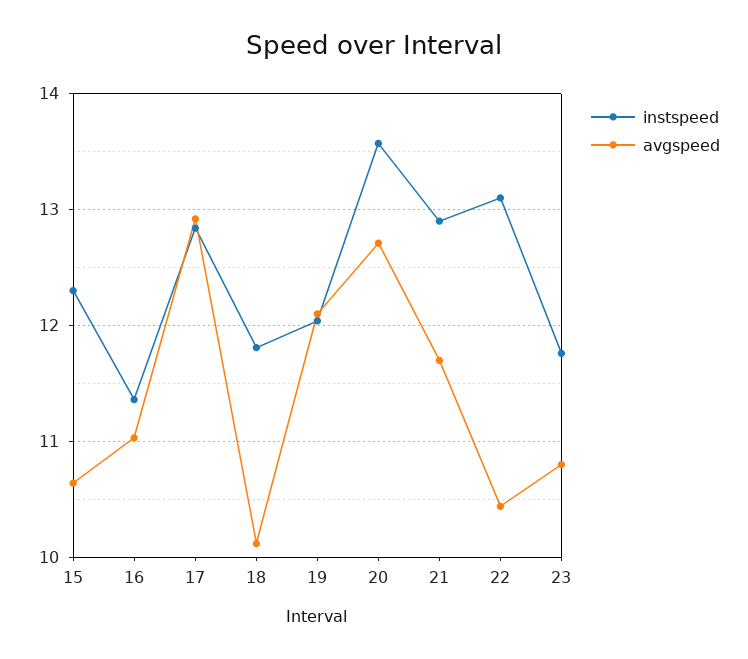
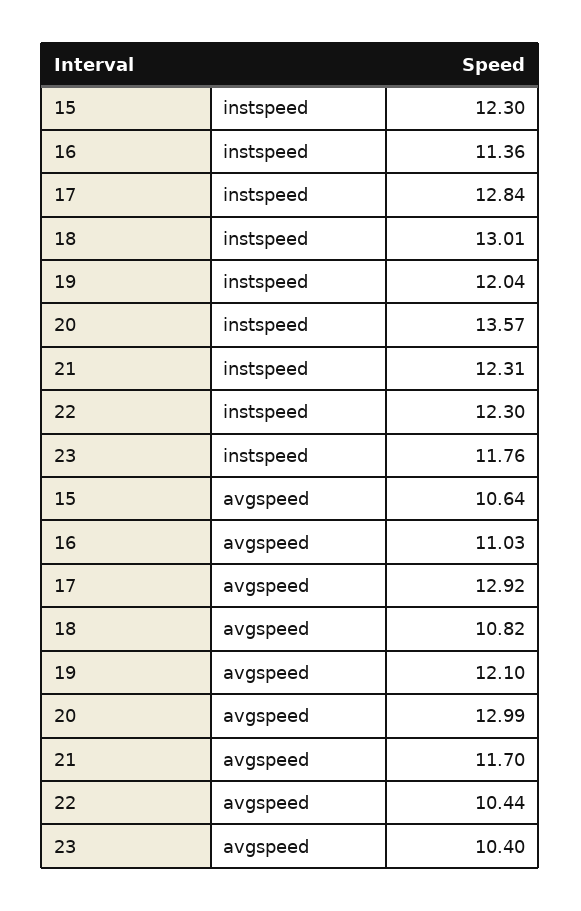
instspeed, 18: 11.8 -> 13.01
avgspeed, 18: 10.1 -> 10.82
avgspeed, 20: 12.7 -> 12.99
instspeed, 21: 12.9 -> 12.31
instspeed, 22: 13.1 -> 12.3
avgspeed, 23: 10.8 -> 10.4

